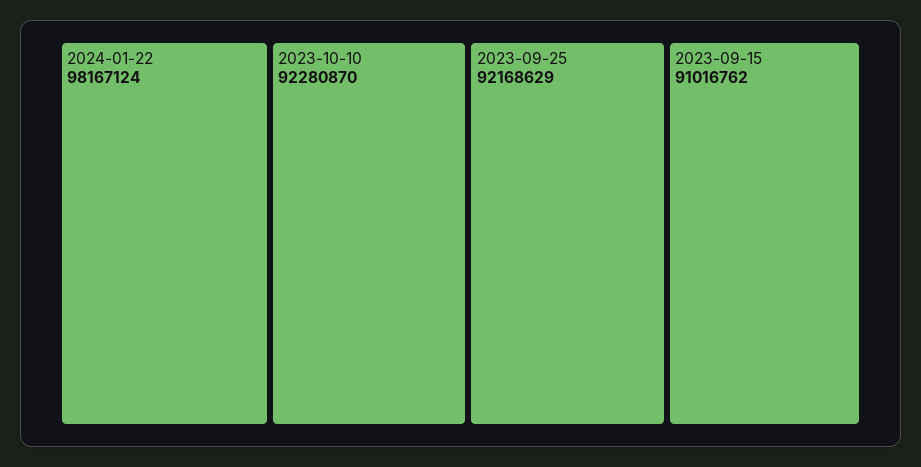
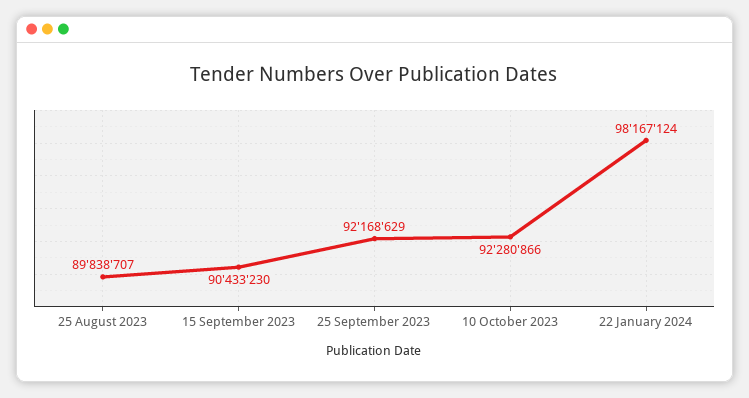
2023-10-10: 92280870 -> 92280866
2023-09-15: 91016762 -> 90433230
25 August 2023: none -> 89838707

